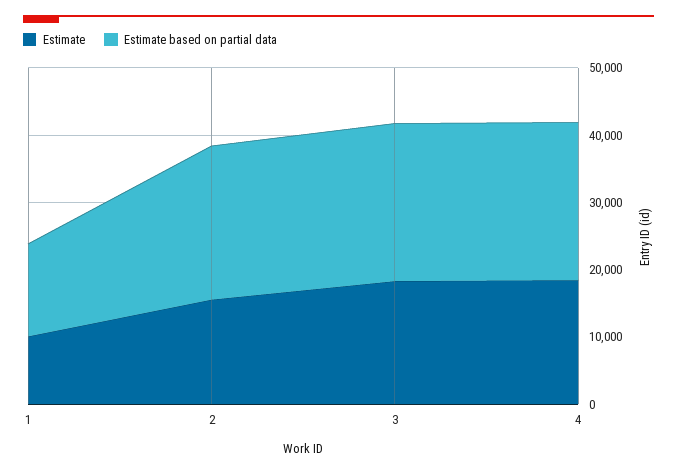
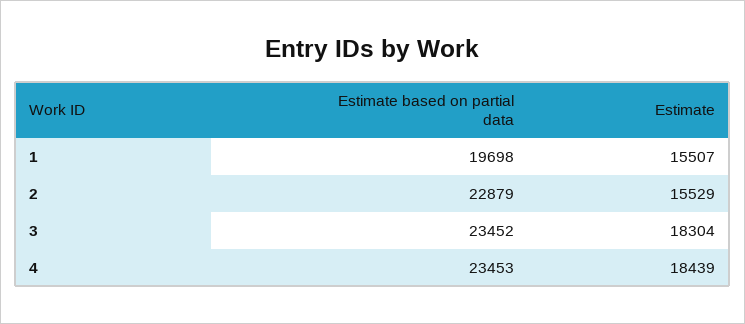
Estimate, 1: 10000 -> 15507
Estimate based on partial data, 1: 14000 -> 19698

